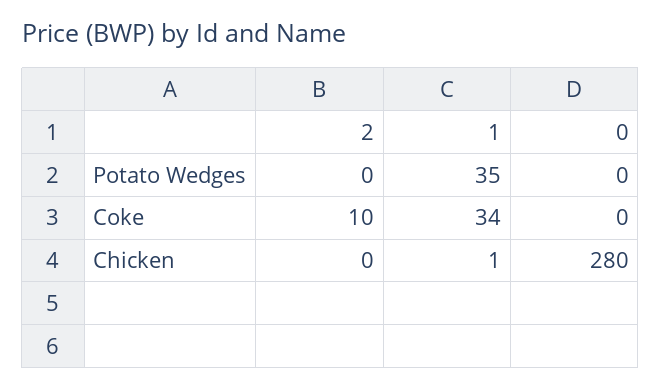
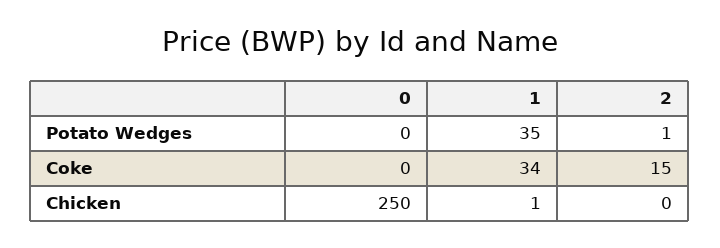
2, Potato Wedges: 0 -> 1
2, Coke: 10 -> 15
0, Chicken: 280 -> 250

